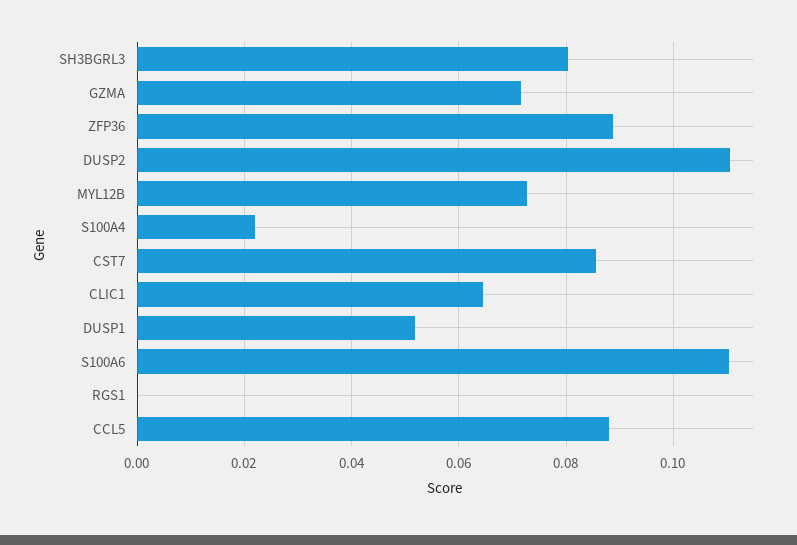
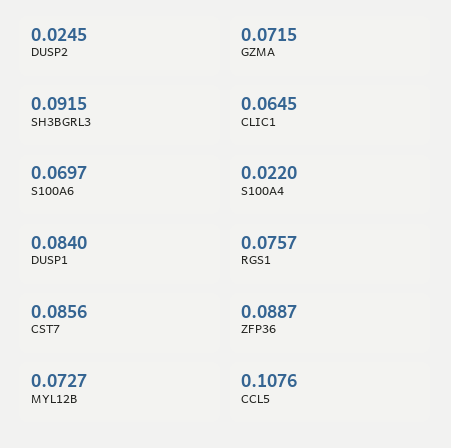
SH3BGRL3: 0.08 -> 0.0915
DUSP2: 0.11 -> 0.0245
DUSP1: 0.052 -> 0.084
S100A6: 0.11 -> 0.0697
RGS1: 0 -> 0.0757
CCL5: 0.088 -> 0.1076

